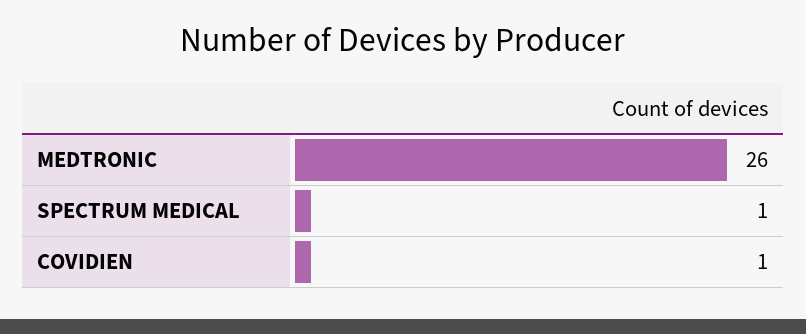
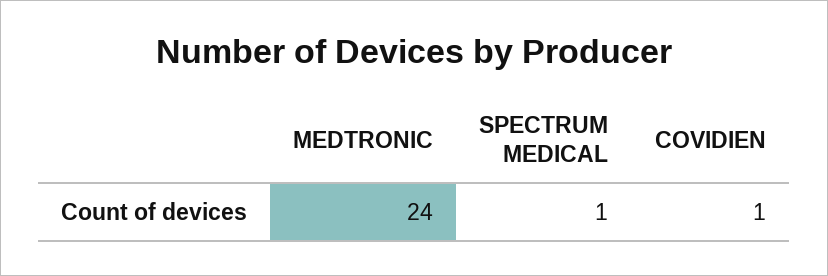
MEDTRONIC: 26 -> 24

